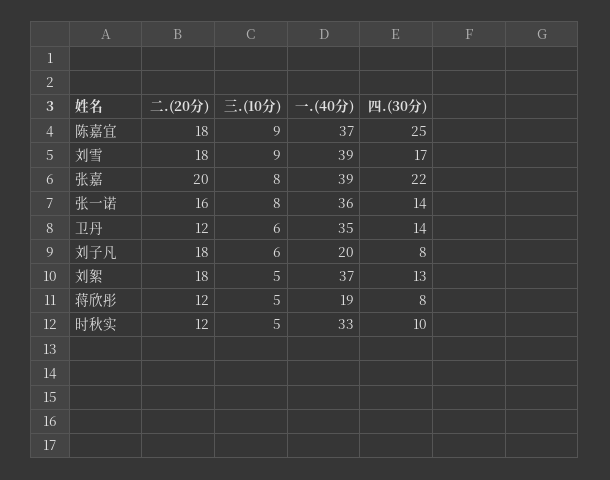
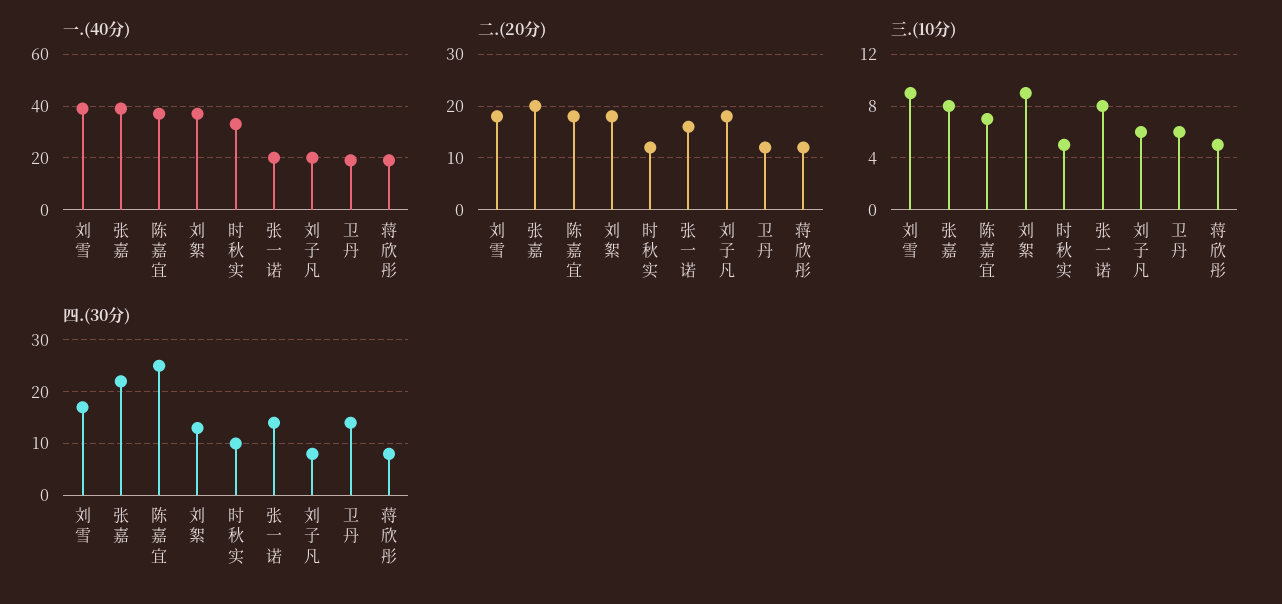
三.(10分), 陈嘉宜: 9 -> 7
一.(40分), 张一诺: 36 -> 20
一.(40分), 卫丹: 35 -> 20
三.(10分), 刘絮: 5 -> 9

